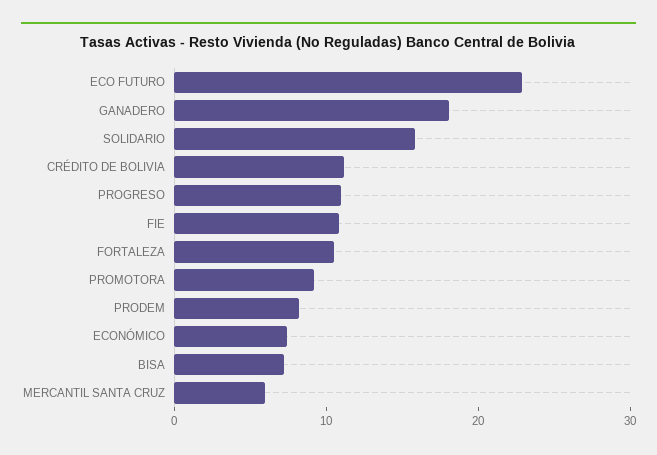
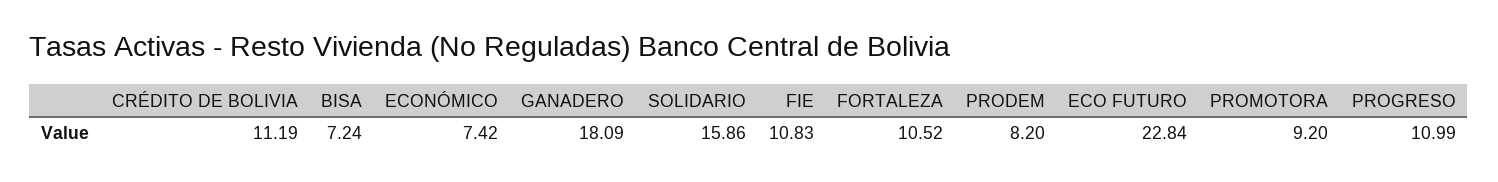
MERCANTIL SANTA CRUZ: 6 -> none

